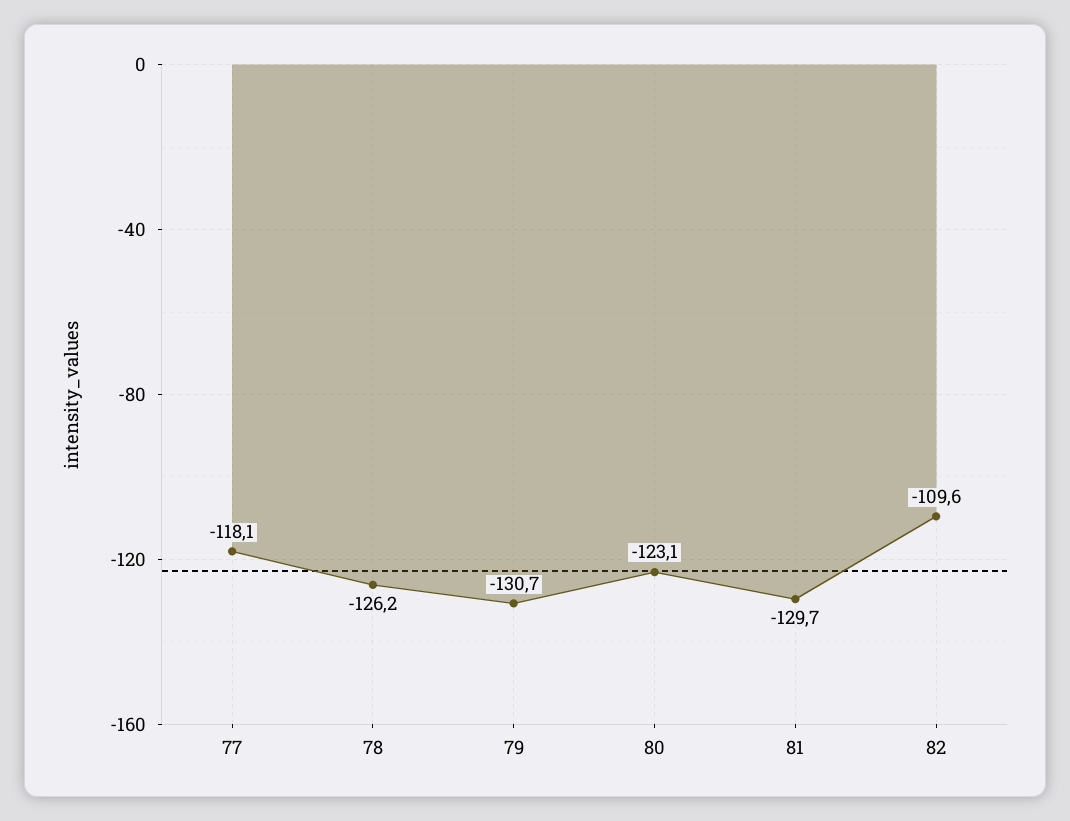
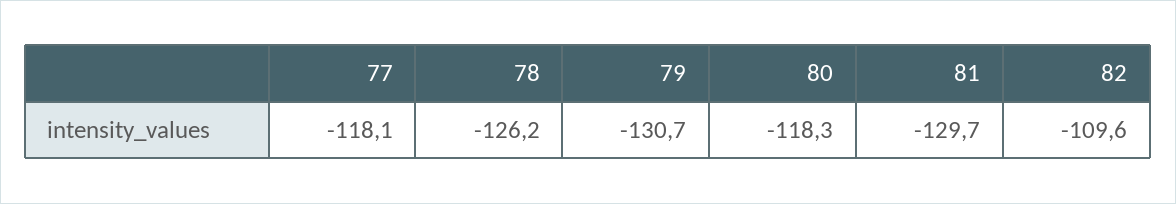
80: -123.1 -> -118.3

